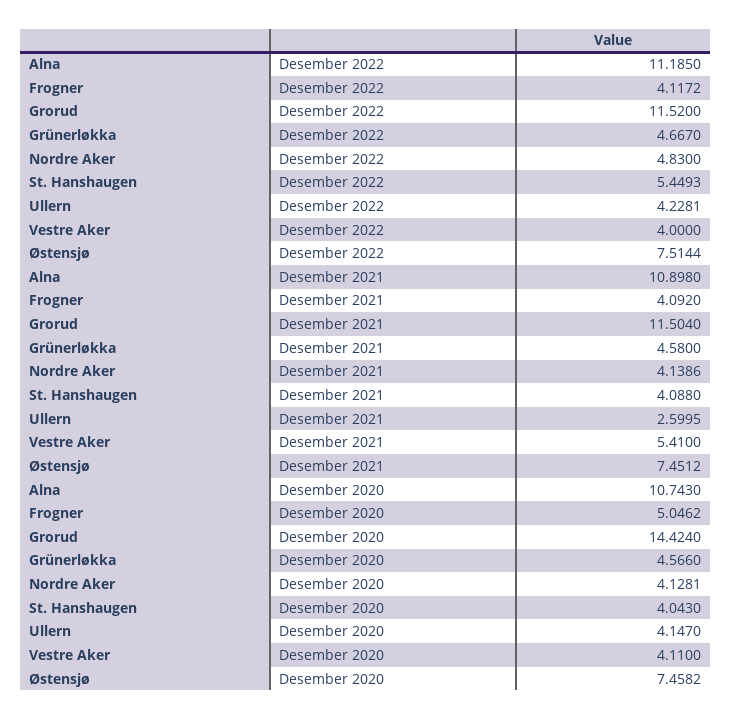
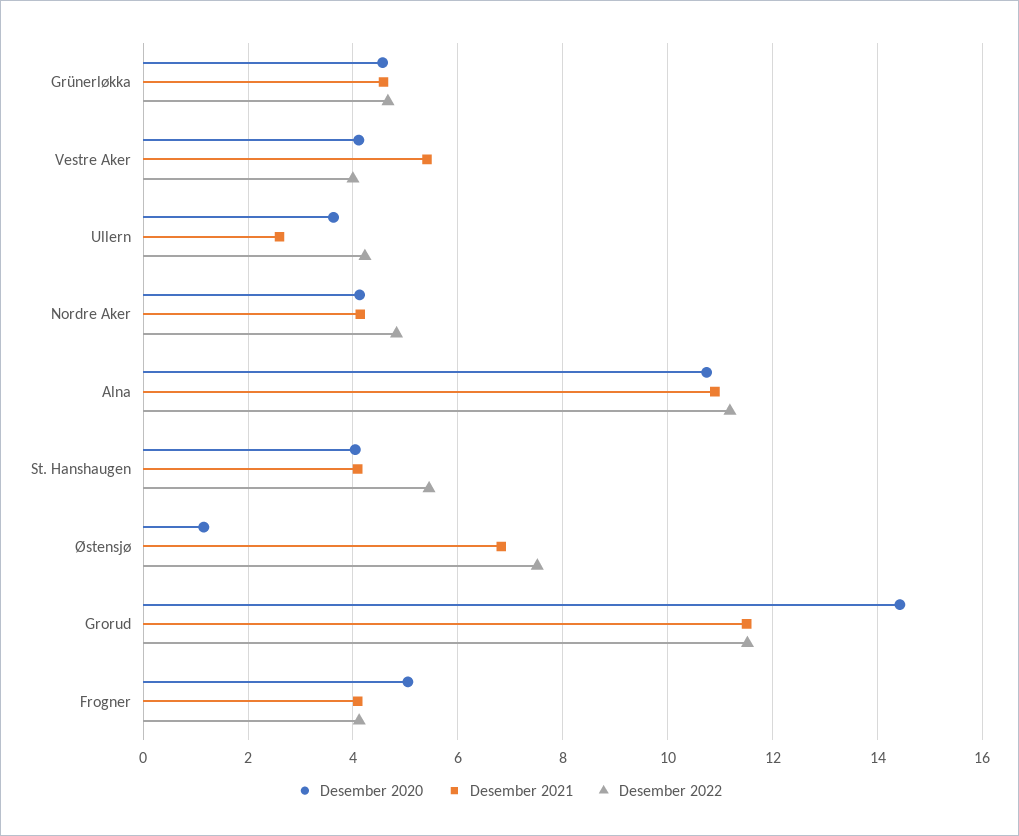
Desember 2021, Østensjø: 7.4512 -> 6.8
Desember 2020, Ullern: 4.147 -> 3.6
Desember 2020, Østensjø: 7.4582 -> 1.2

